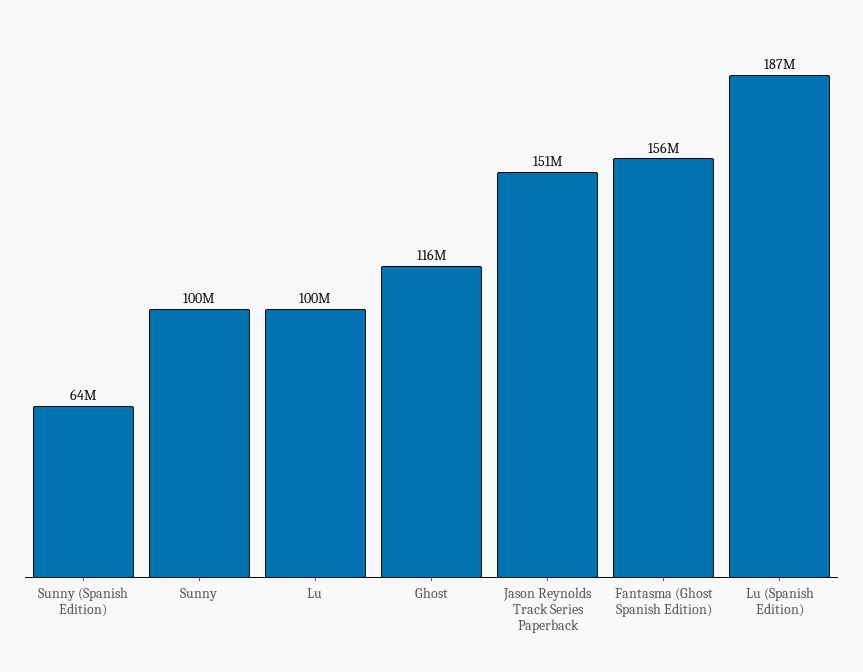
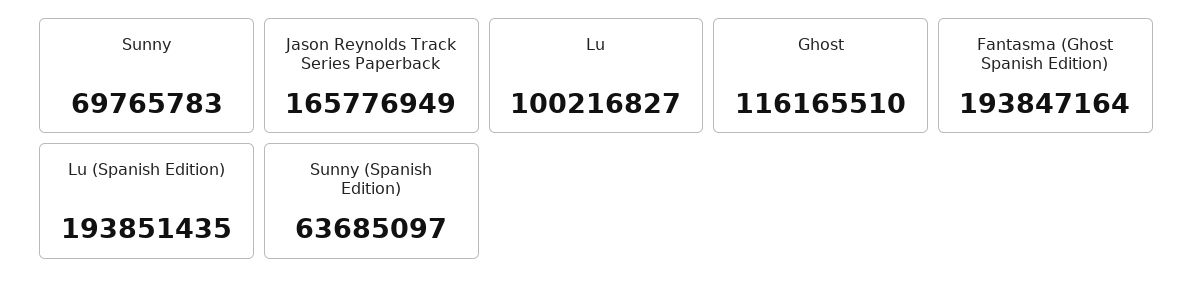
Sunny: 100000000 -> 69765783
Jason Reynolds Track Series Paperback: 151000000 -> 165776949
Fantasma (Ghost Spanish Edition): 156000000 -> 193847164
Lu (Spanish Edition): 187000000 -> 193851435

